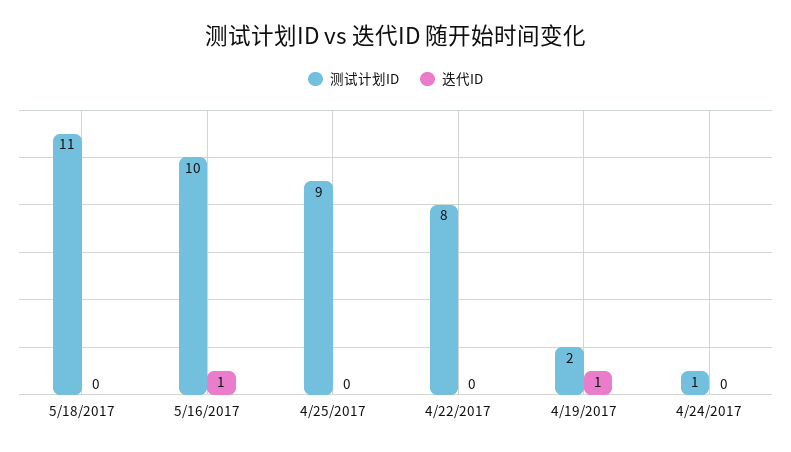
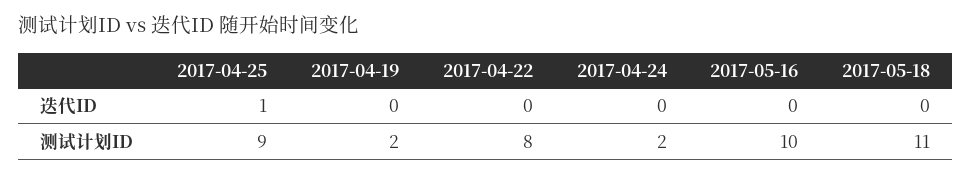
迭代ID, 5/16/2017: 1 -> 0
迭代ID, 4/25/2017: 0 -> 1
迭代ID, 4/19/2017: 1 -> 0
测试计划ID, 4/24/2017: 1 -> 2

